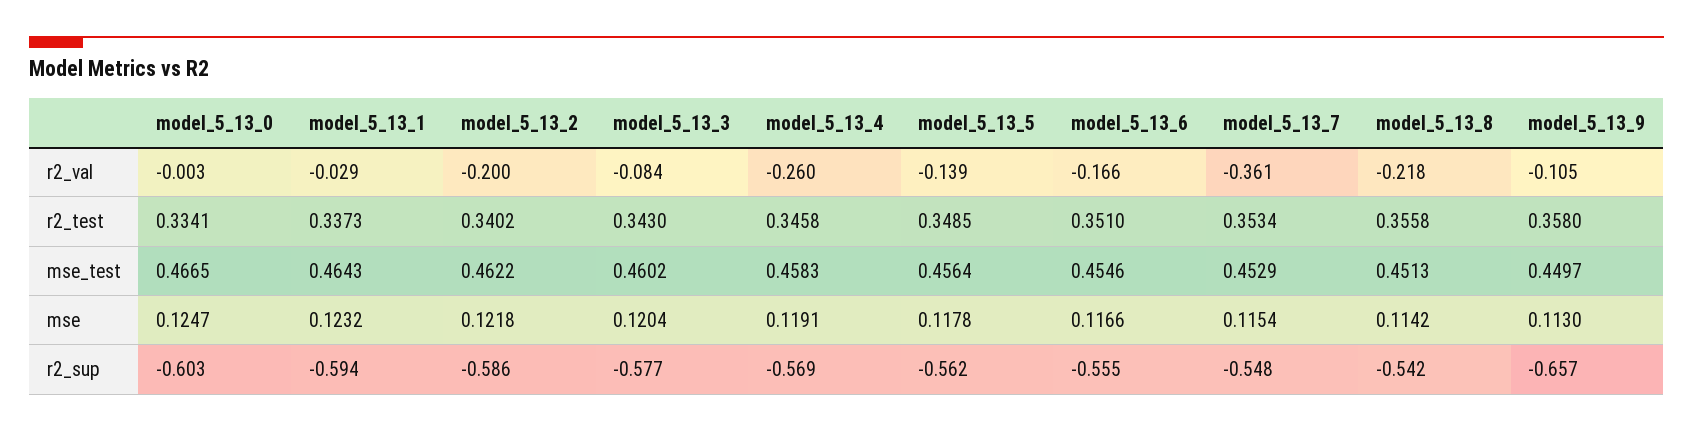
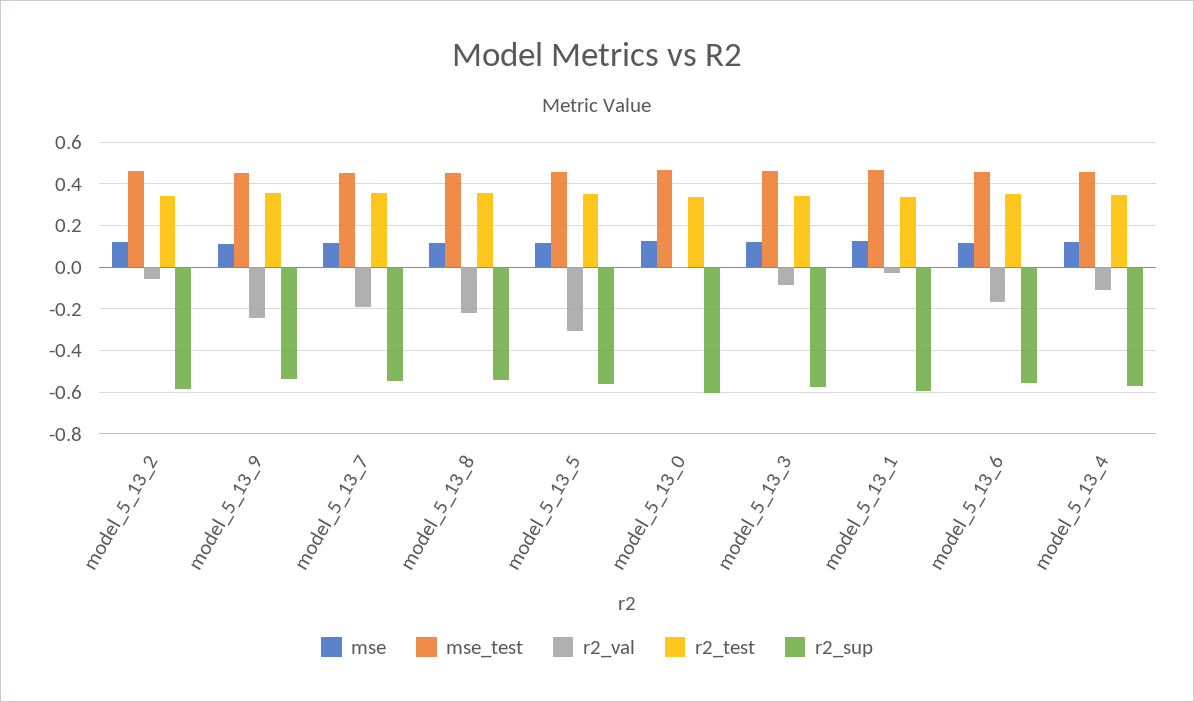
r2_val, model_5_13_2: -0.2 -> -0.05
r2_val, model_5_13_4: -0.26 -> -0.1
r2_val, model_5_13_5: -0.139 -> -0.3
r2_val, model_5_13_7: -0.361 -> -0.2
r2_val, model_5_13_9: -0.105 -> -0.25
r2_sup, model_5_13_9: -0.657 -> -0.55

